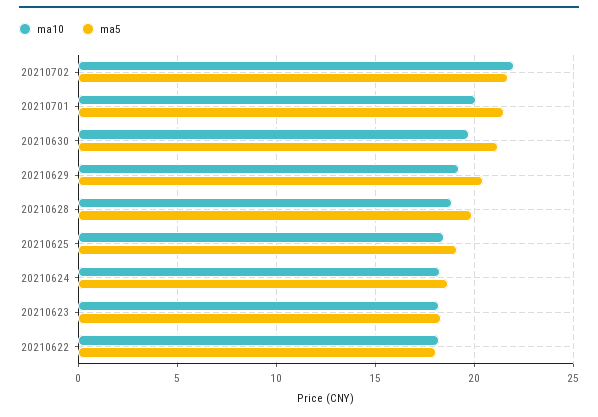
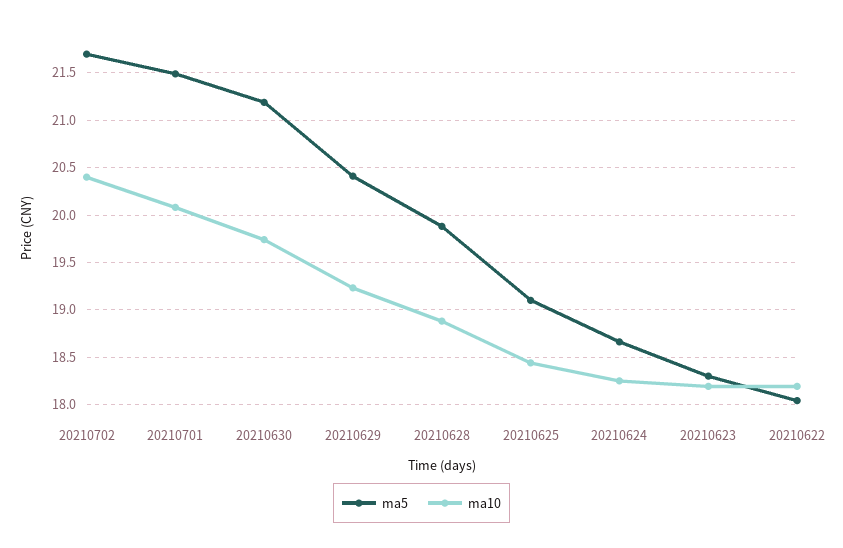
ma10, 20210702: 22 -> 20.4

